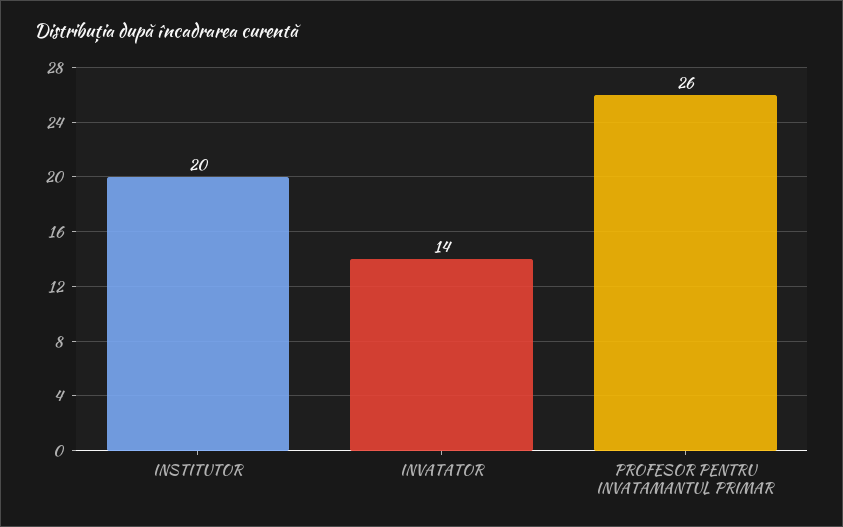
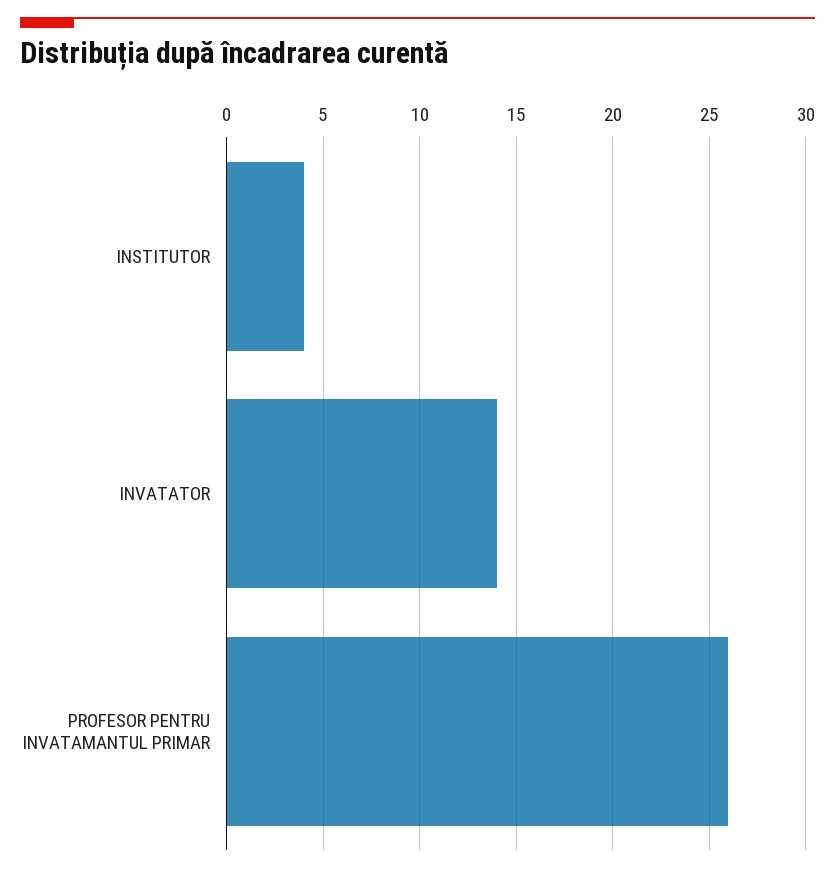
INSTITUTOR: 20 -> 4

